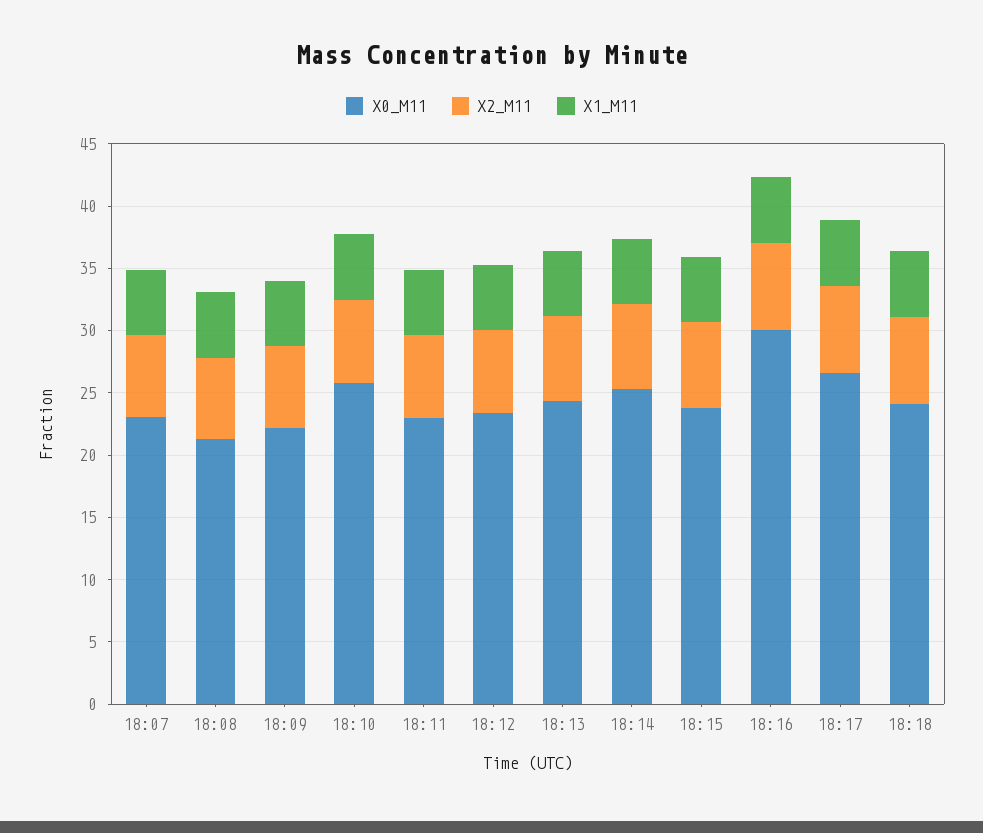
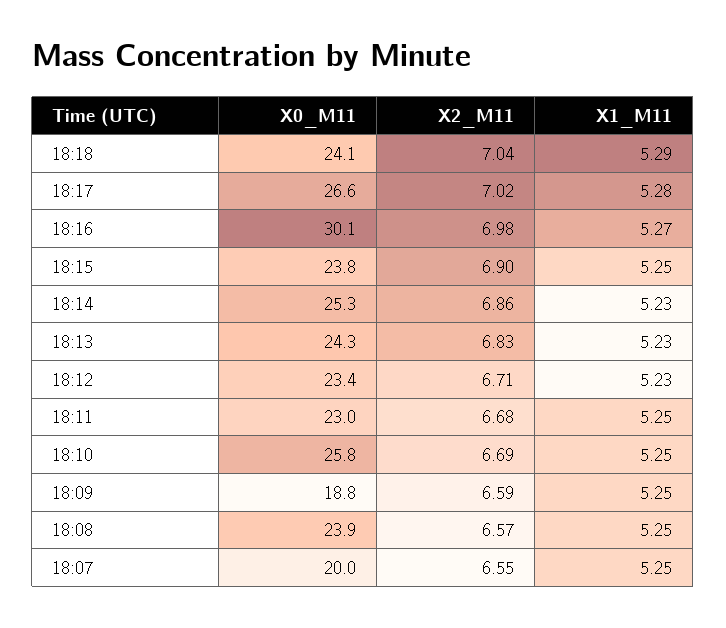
X0_M11, 18:07: 23 -> 20
X0_M11, 18:08: 21 -> 23.9
X0_M11, 18:09: 22 -> 18.8

